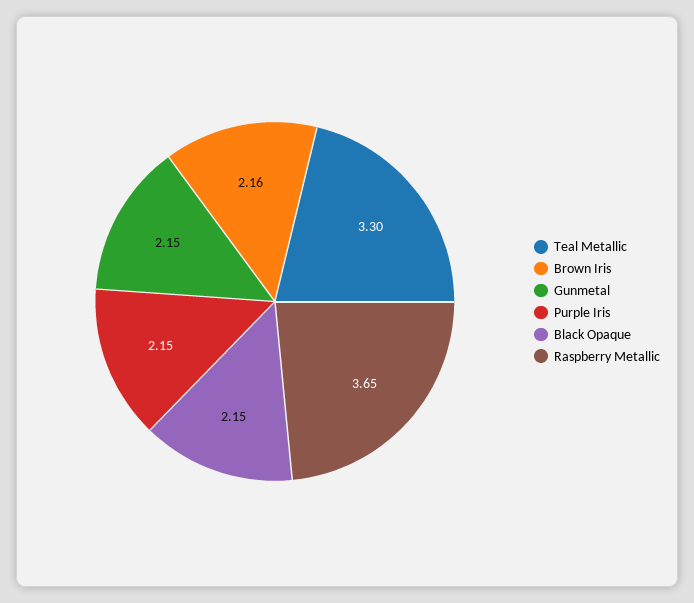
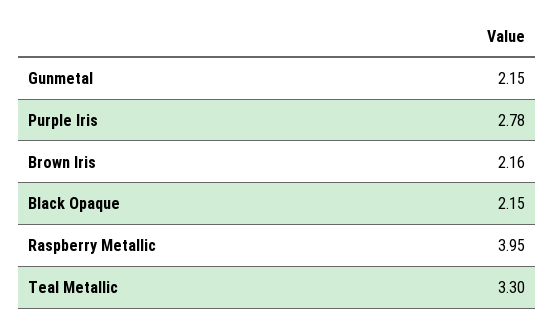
Purple Iris: 2.15 -> 2.78
Raspberry Metallic: 3.65 -> 3.95

